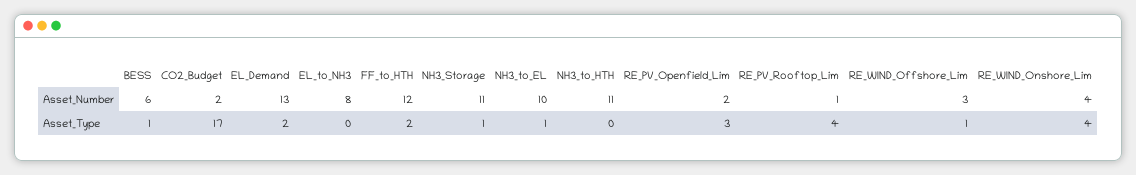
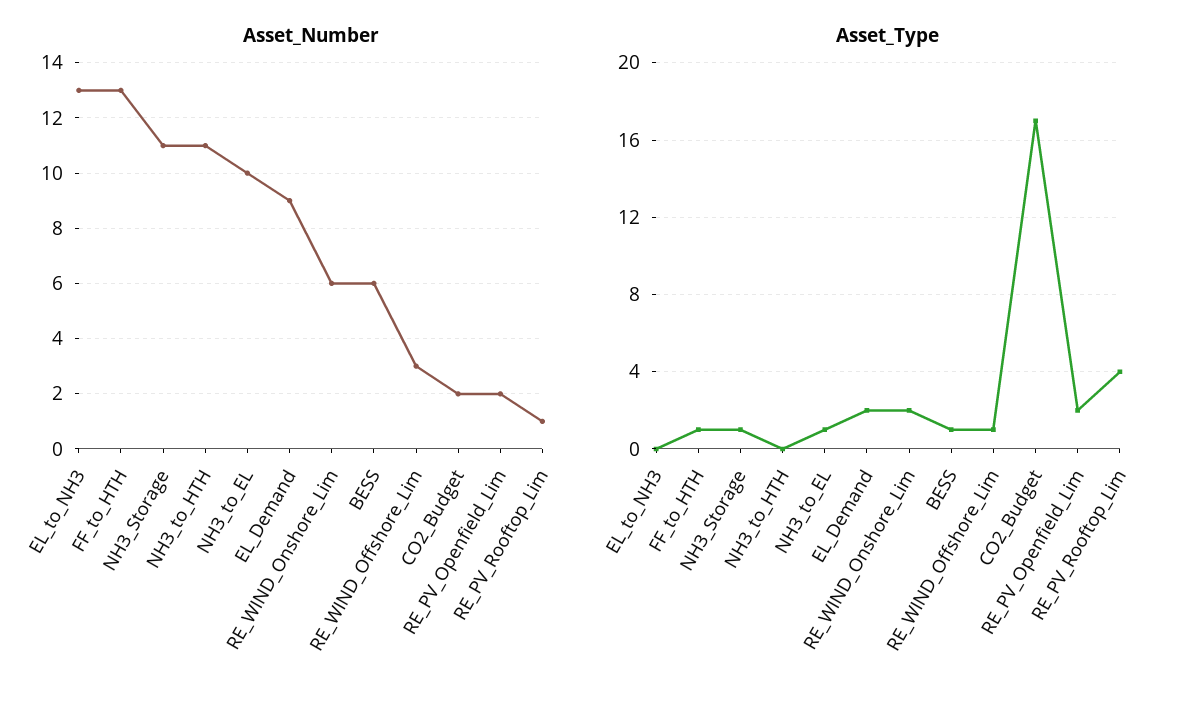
Asset_Number, EL_Demand: 13 -> 9
Asset_Number, EL_to_NH3: 8 -> 13
Asset_Number, FF_to_HTH: 12 -> 13
Asset_Number, RE_WIND_Onshore_Lim: 4 -> 6
Asset_Type, FF_to_HTH: 2 -> 1
Asset_Type, RE_PV_Openfield_Lim: 3 -> 2
Asset_Type, RE_WIND_Onshore_Lim: 4 -> 2

